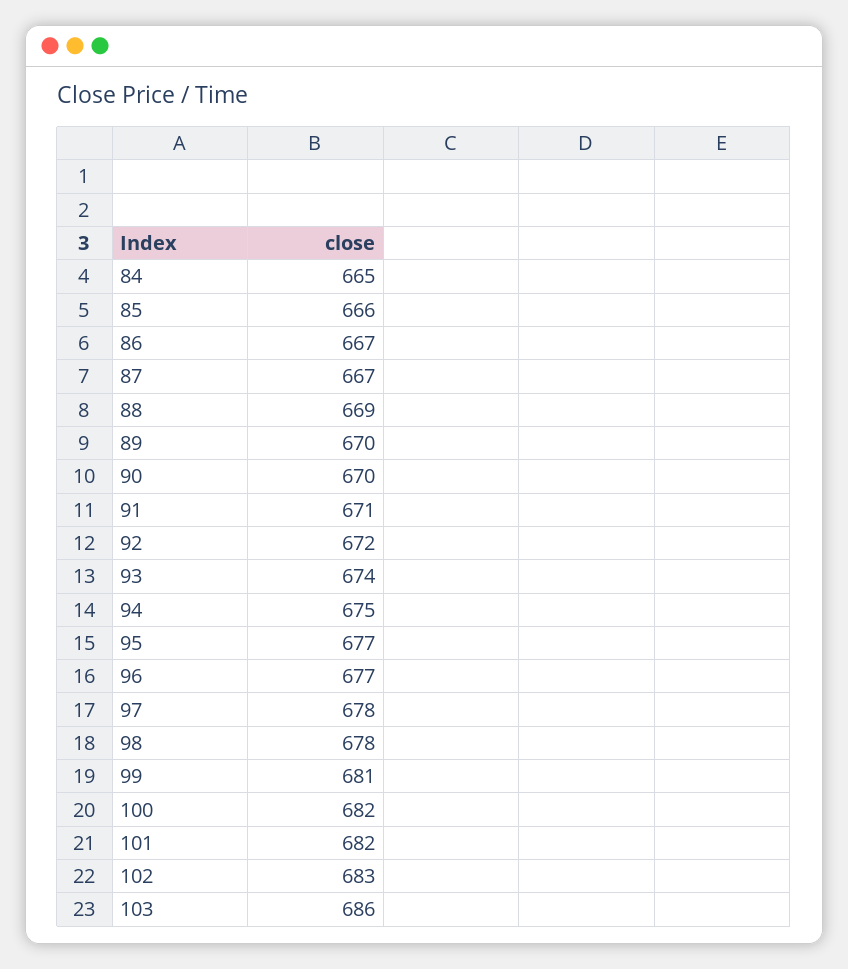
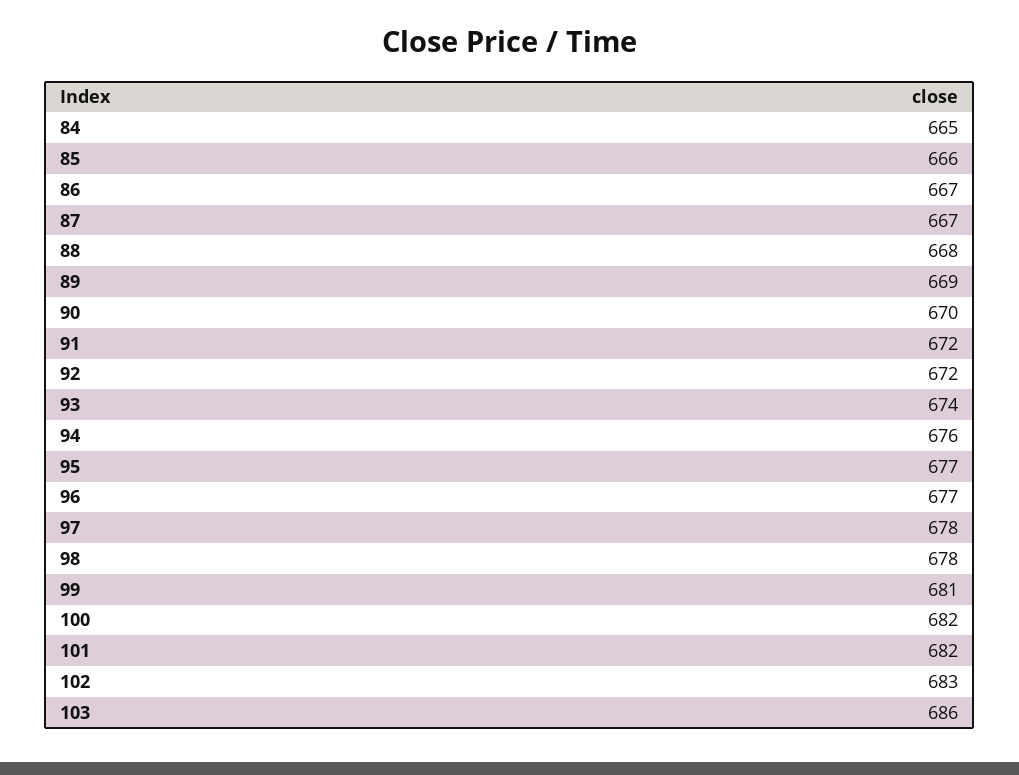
88: 669 -> 668
89: 670 -> 669
91: 671 -> 672
94: 675 -> 676

